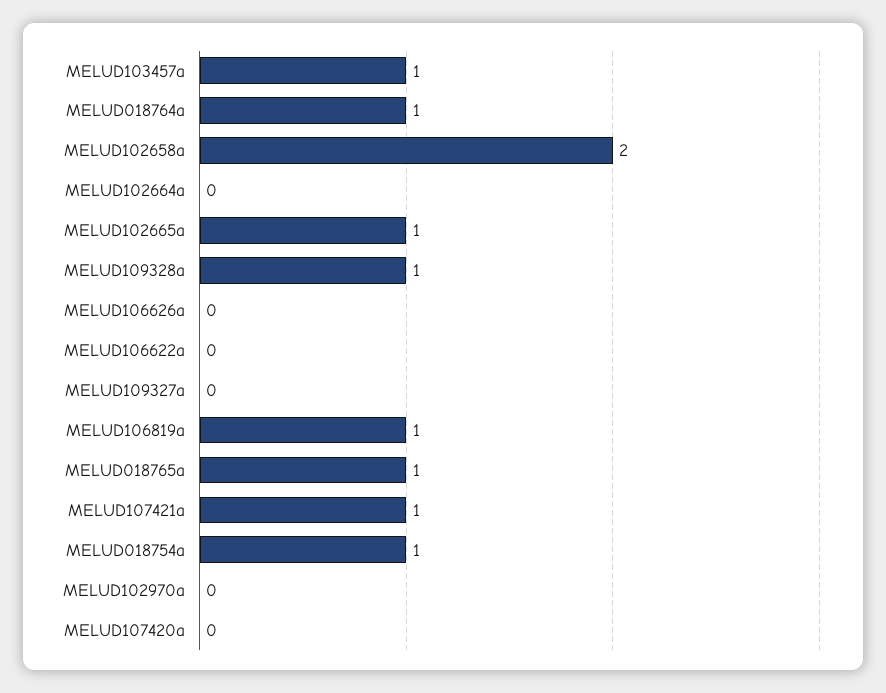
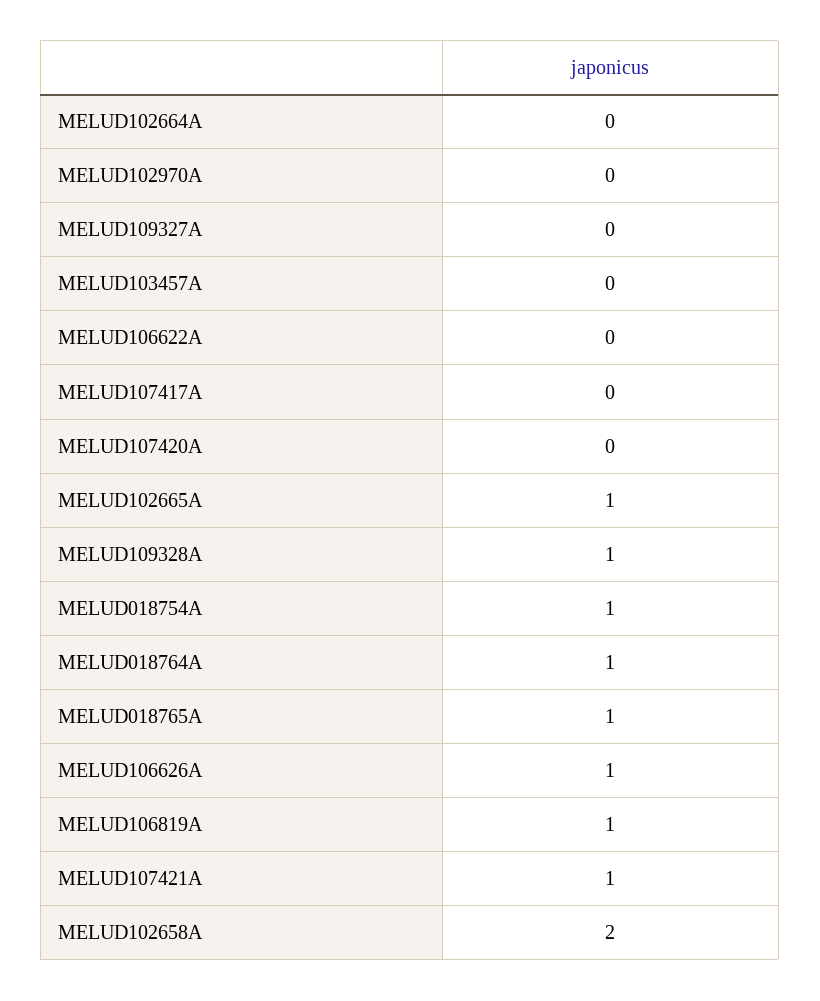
MELUD103457a: 1 -> 0
MELUD106626a: 0 -> 1
MELUD107417A: none -> 0

